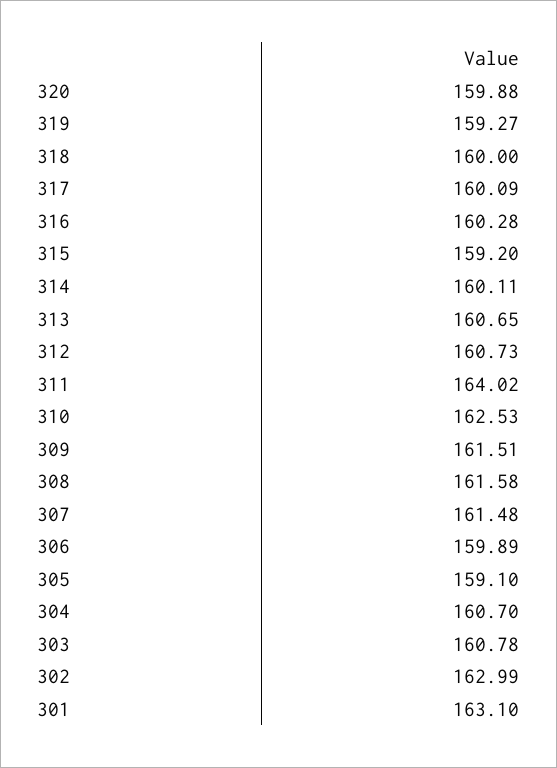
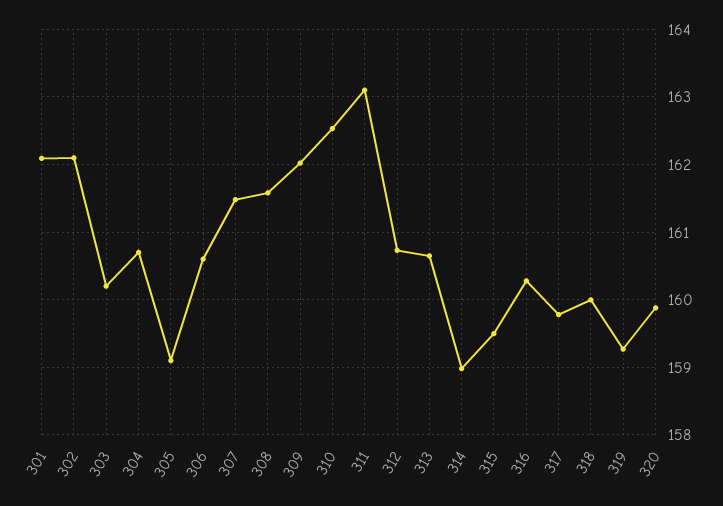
317: 160.09 -> 159.8
315: 159.2 -> 159.5
314: 160.11 -> 159
311: 164.02 -> 163.1
309: 161.51 -> 162
306: 159.89 -> 160.6
303: 160.78 -> 160.2
302: 162.99 -> 162.1
301: 163.1 -> 162.1

